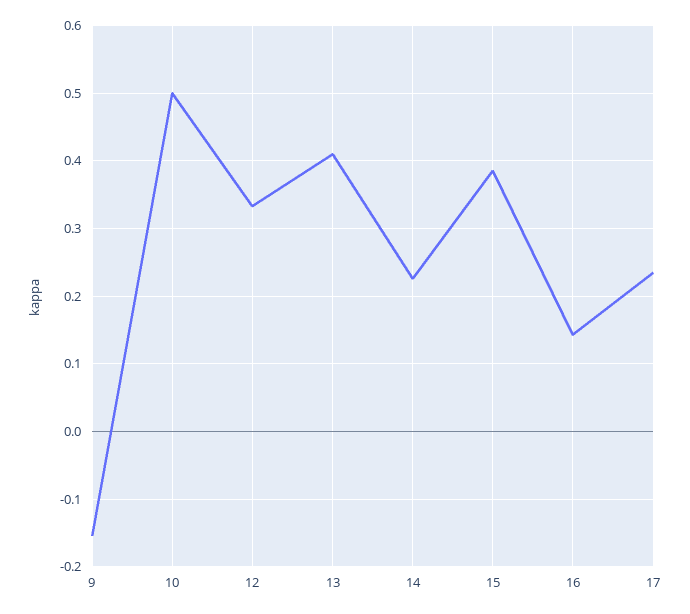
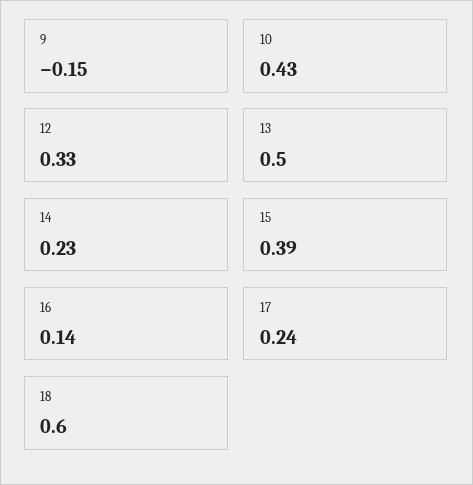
10: 0.5 -> 0.43
13: 0.41 -> 0.5
18: none -> 0.6

